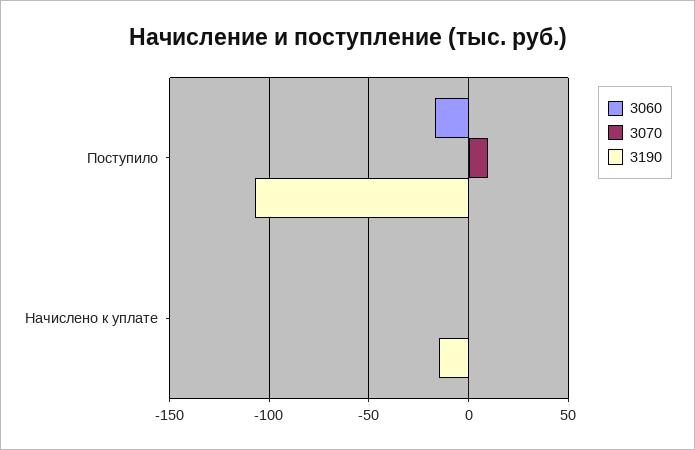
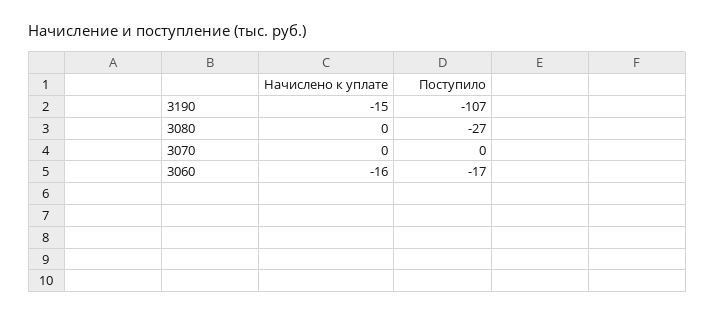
3070, Поступило: 10 -> 0
3060, Начислено к уплате: 0 -> -16
3080, Начислено к уплате: none -> 0
3080, Поступило: none -> -27

